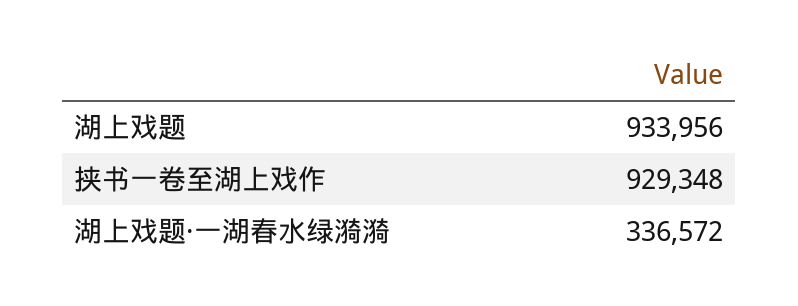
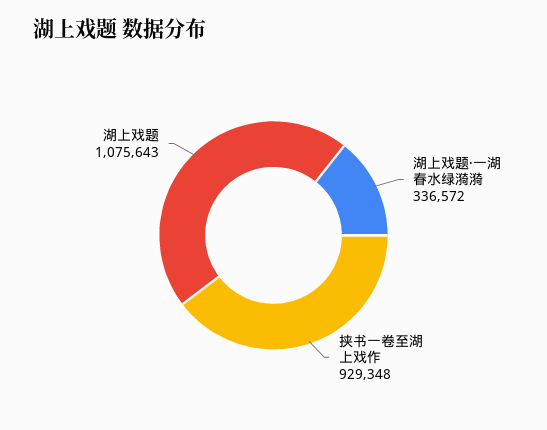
湖上戏题: 933956 -> 1075643

